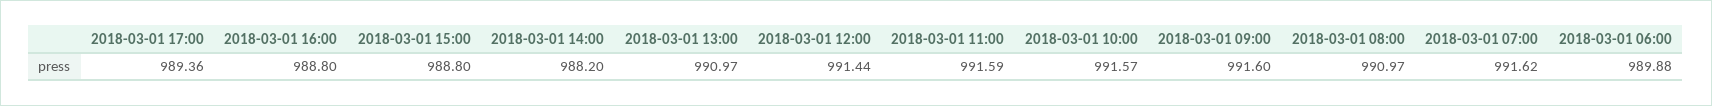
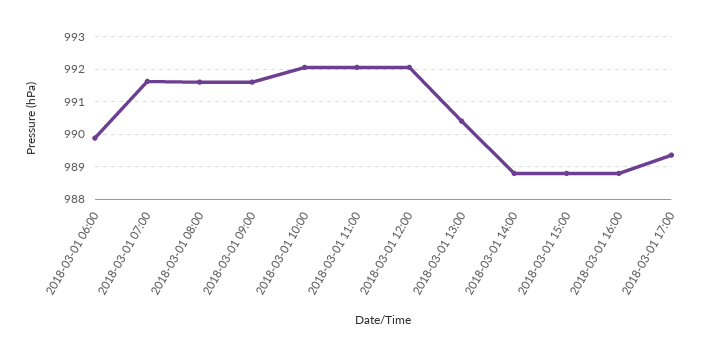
2018-03-01 14:00: 988.2 -> 988.8
2018-03-01 13:00: 990.97 -> 990.4
2018-03-01 12:00: 991.44 -> 992
2018-03-01 11:00: 991.59 -> 992
2018-03-01 10:00: 991.57 -> 992
2018-03-01 08:00: 990.97 -> 991.6

